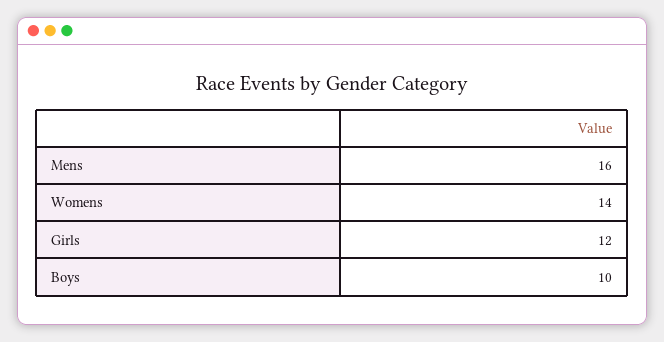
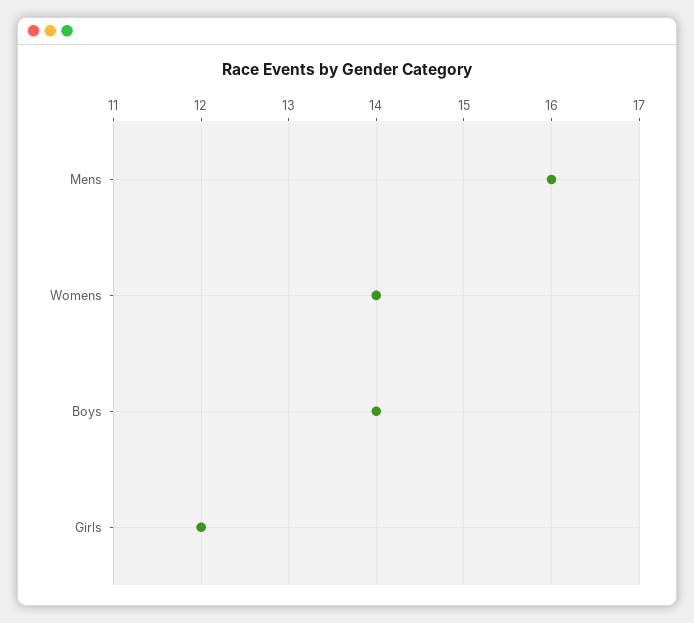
Boys: 10 -> 14

